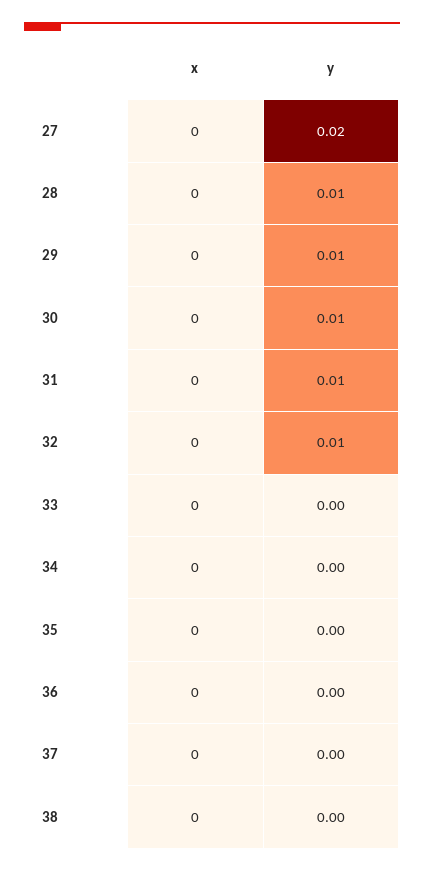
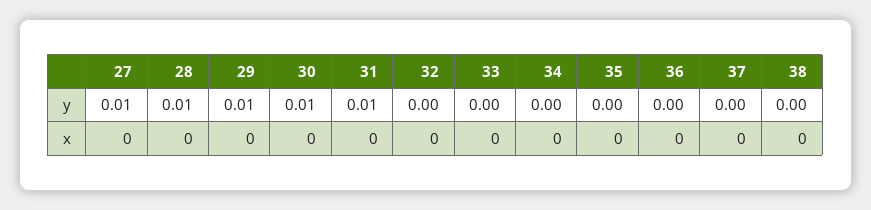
y, 27: 0.02 -> 0.01
y, 32: 0.01 -> 0

